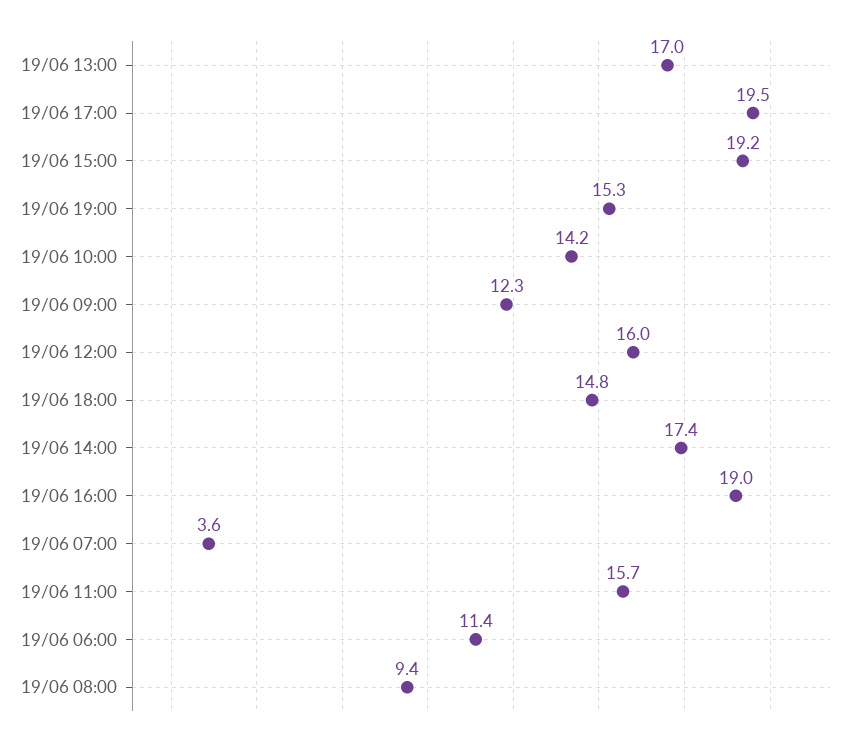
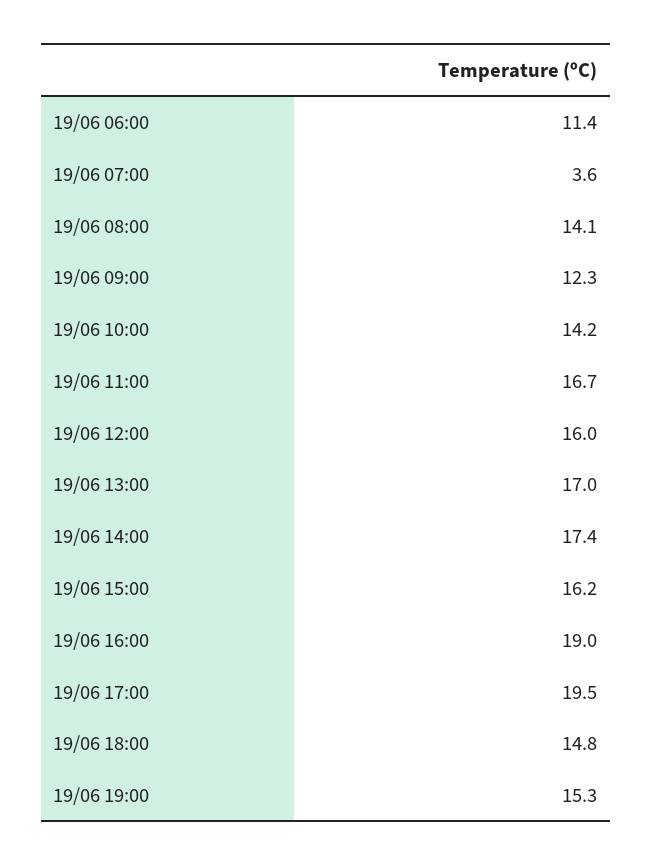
19/06 15:00: 19.2 -> 16.2
19/06 11:00: 15.7 -> 16.7
19/06 08:00: 9.4 -> 14.1

